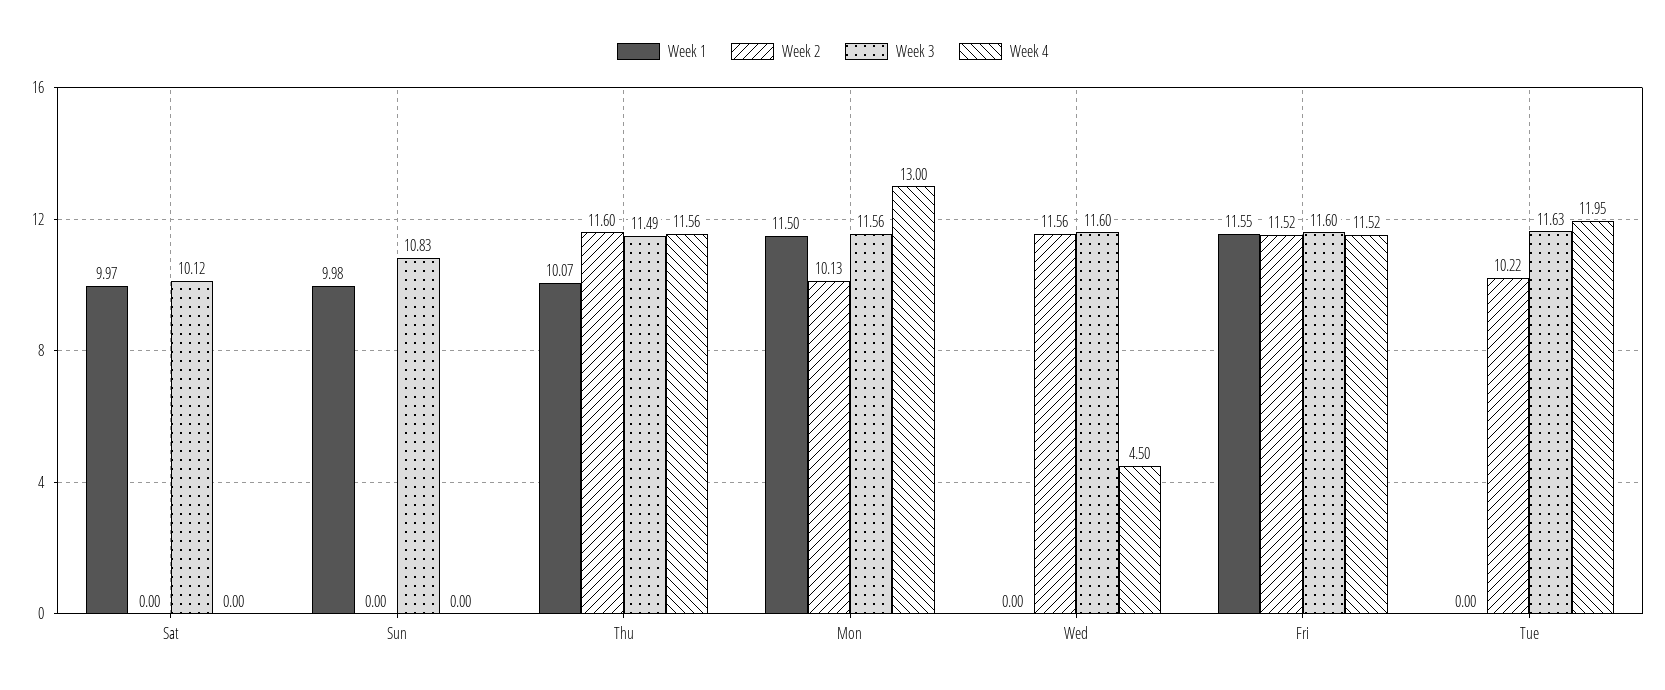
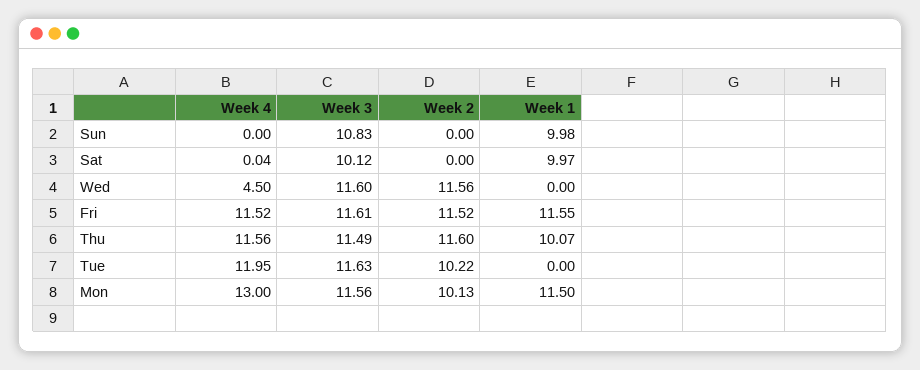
Week 4, Sat: 0 -> 0.04
Week 3, Fri: 11.6 -> 11.61

